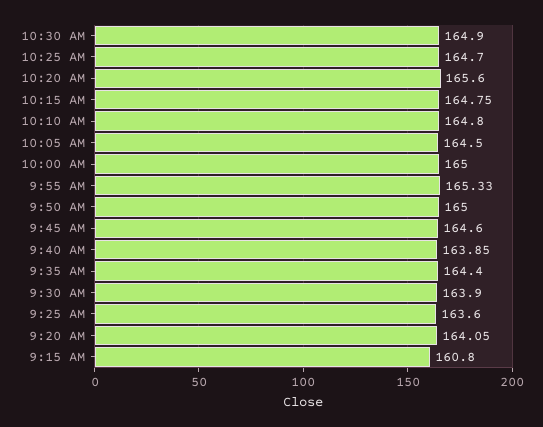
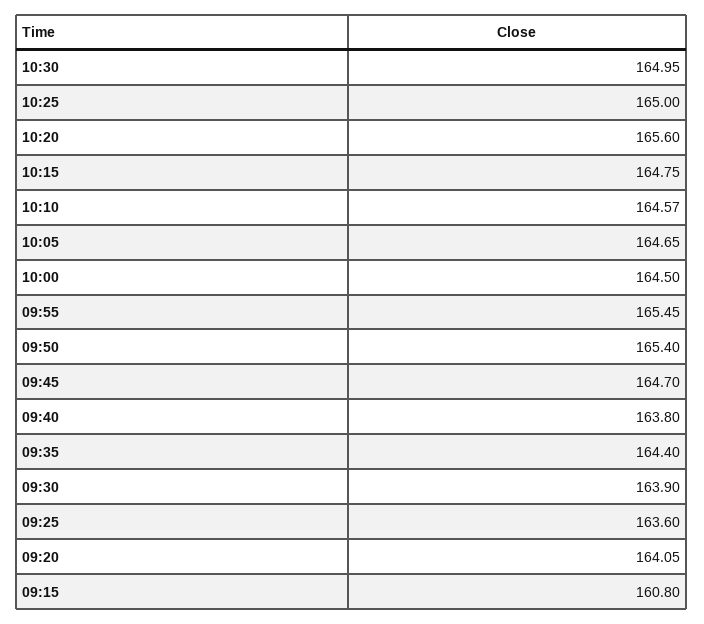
10:30 AM: 164.9 -> 164.95
10:25 AM: 164.7 -> 165
10:10 AM: 164.8 -> 164.57
10:05 AM: 164.5 -> 164.65
10:00 AM: 165 -> 164.5
9:55 AM: 165.33 -> 165.45
9:50 AM: 165 -> 165.4
9:45 AM: 164.6 -> 164.7
9:40 AM: 163.85 -> 163.8

